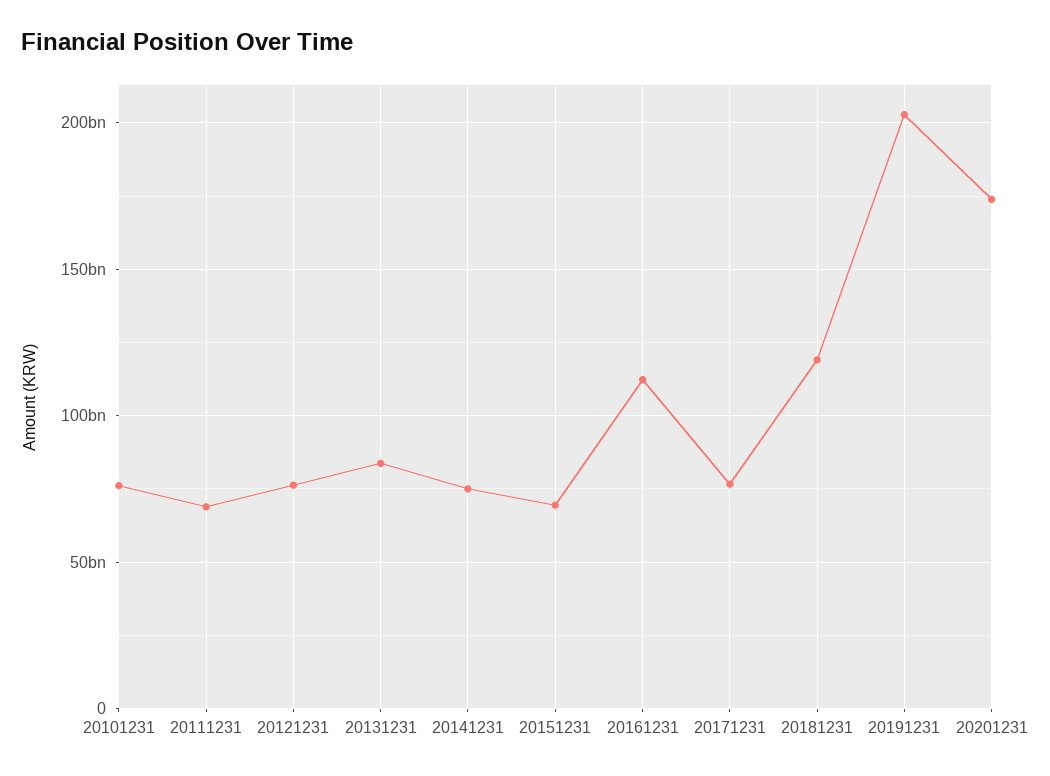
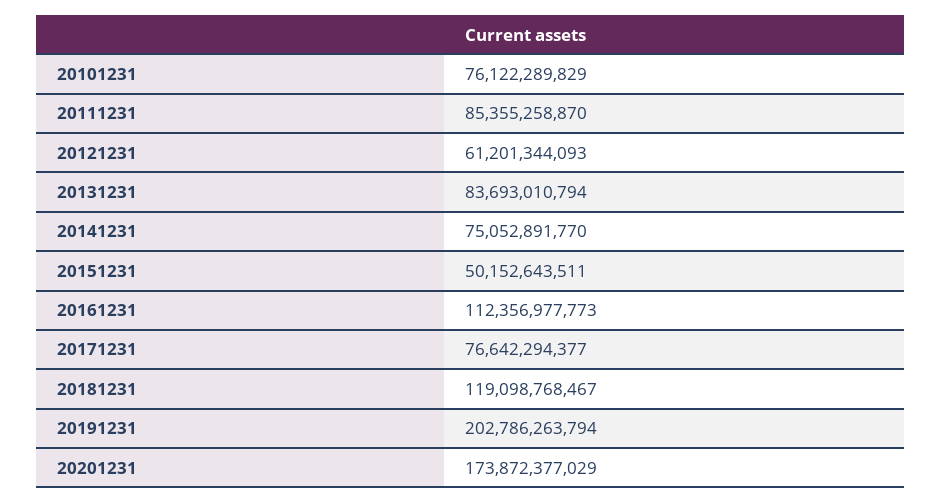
20111231: 70000000000 -> 85355258870
20121231: 75000000000 -> 61201344093
20151231: 70000000000 -> 50152643511

